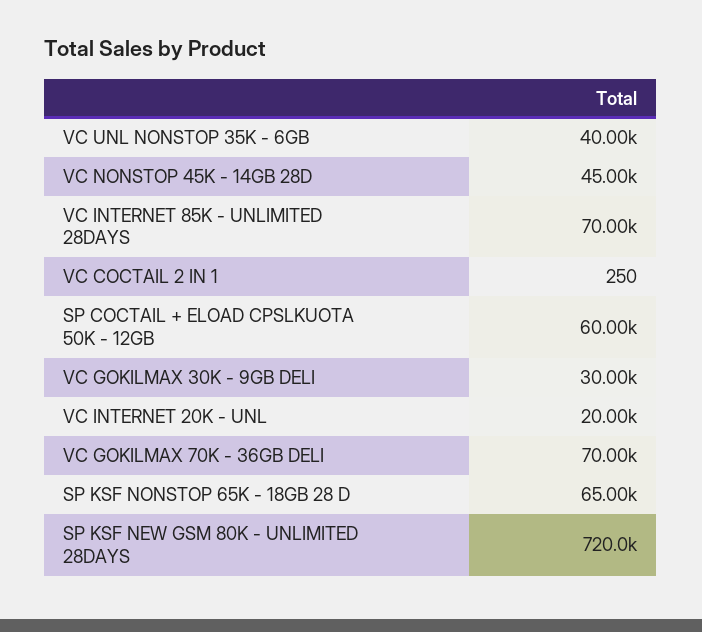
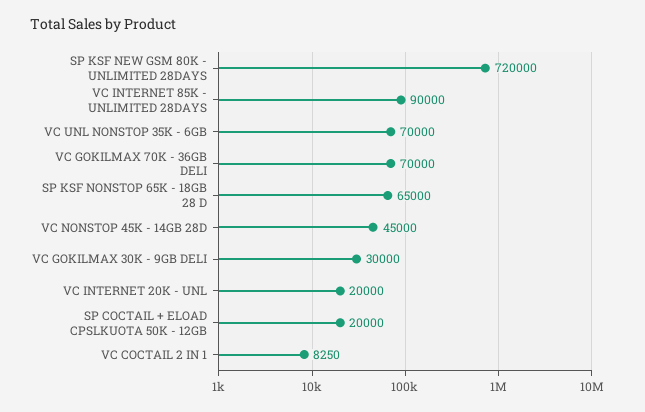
VC UNL NONSTOP 35K - 6GB: 40000 -> 70000
VC INTERNET 85K - UNLIMITED 28DAYS: 70000 -> 90000
VC COCTAIL 2 IN 1: 250 -> 8250
SP COCTAIL + ELOAD CPSLKUOTA 50K - 12GB: 60000 -> 20000

